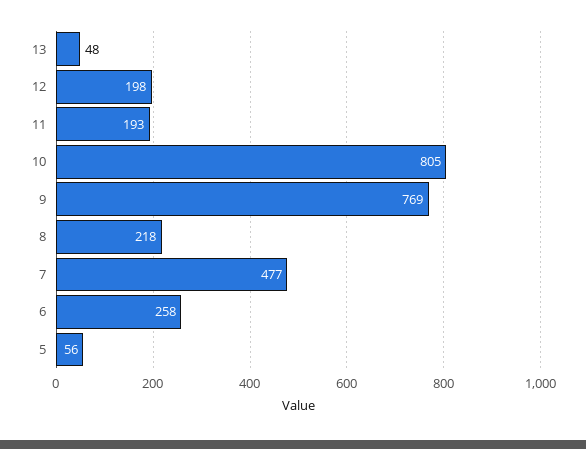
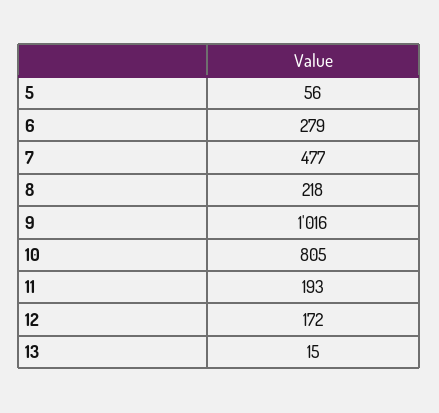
13: 48 -> 15
12: 198 -> 172
9: 769 -> 1016
6: 258 -> 279

